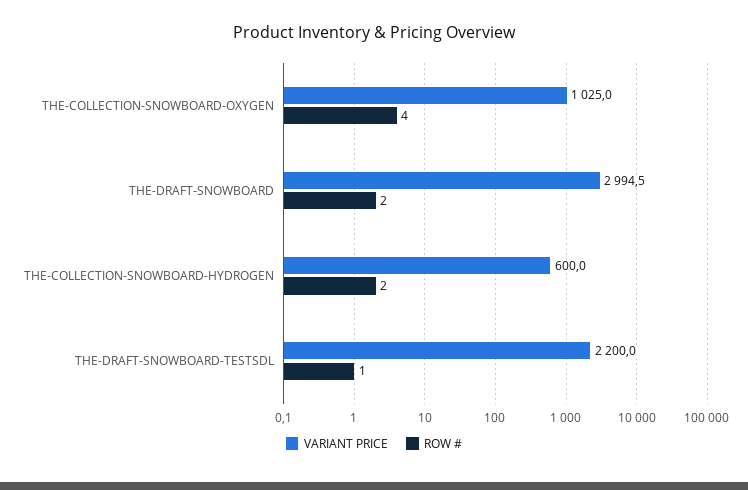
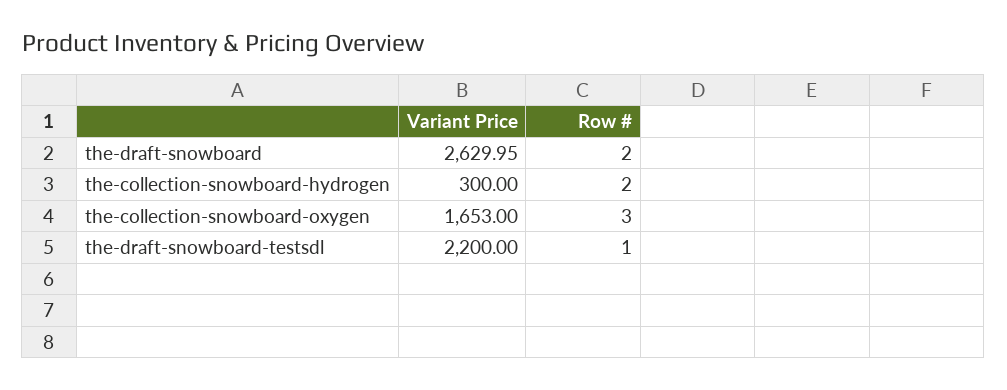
VARIANT PRICE, THE-COLLECTION-SNOWBOARD-OXYGEN: 1025 -> 1653
ROW #, THE-COLLECTION-SNOWBOARD-OXYGEN: 4 -> 3
VARIANT PRICE, THE-DRAFT-SNOWBOARD: 2994.5 -> 2629.95
VARIANT PRICE, THE-COLLECTION-SNOWBOARD-HYDROGEN: 600 -> 300

